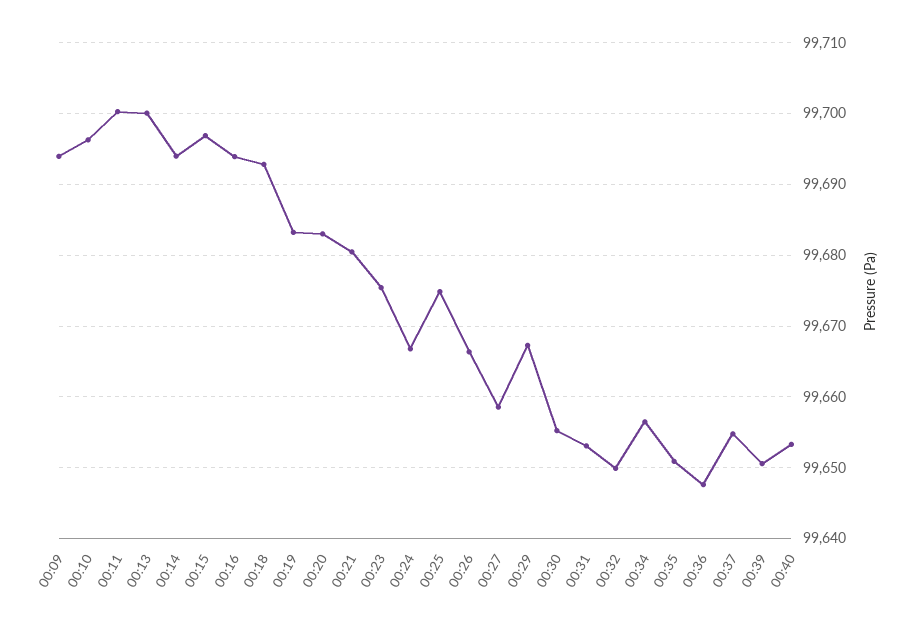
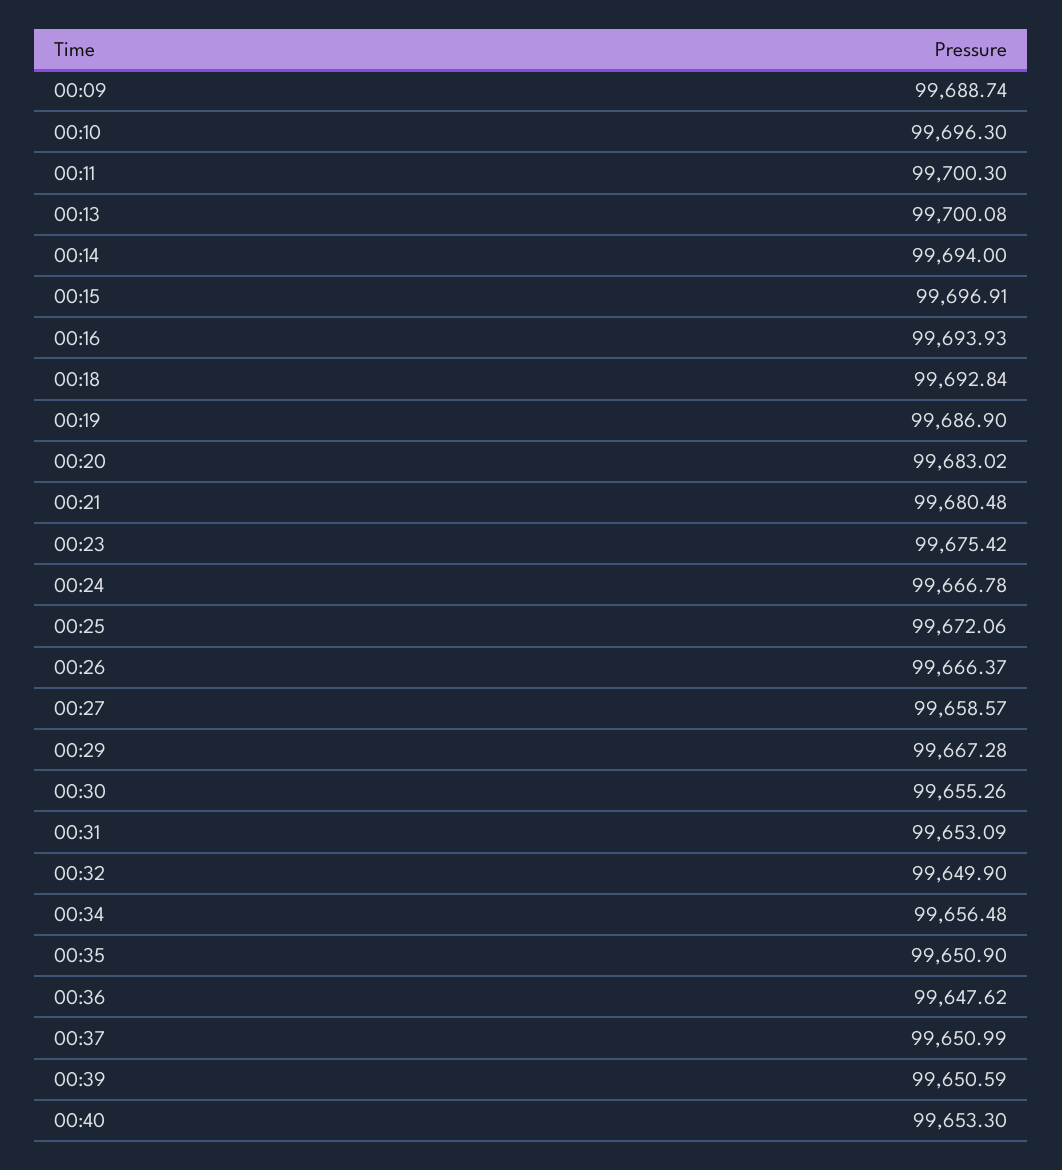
00:09: 99694 -> 99688.74
00:19: 99683 -> 99686.9
00:25: 99675 -> 99672.06
00:37: 99655 -> 99650.99

